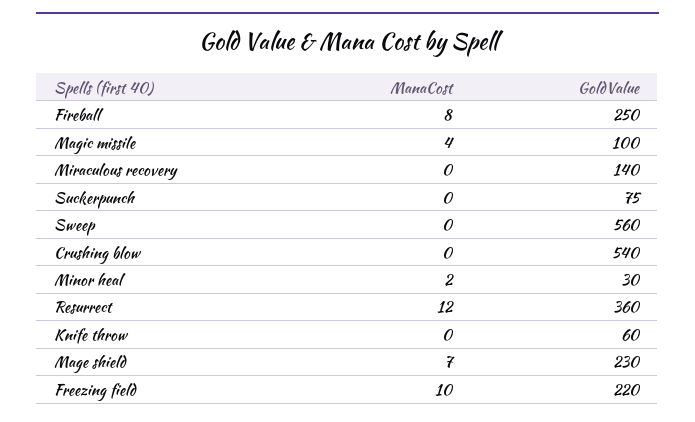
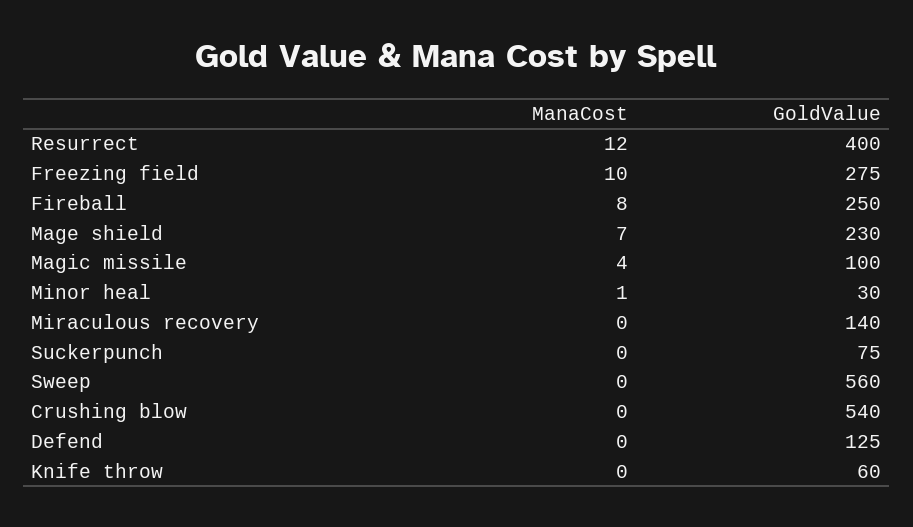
ManaCost, Minor heal: 2 -> 1
GoldValue, Resurrect: 360 -> 400
GoldValue, Freezing field: 220 -> 275
ManaCost, Defend: none -> 0
GoldValue, Defend: none -> 125

